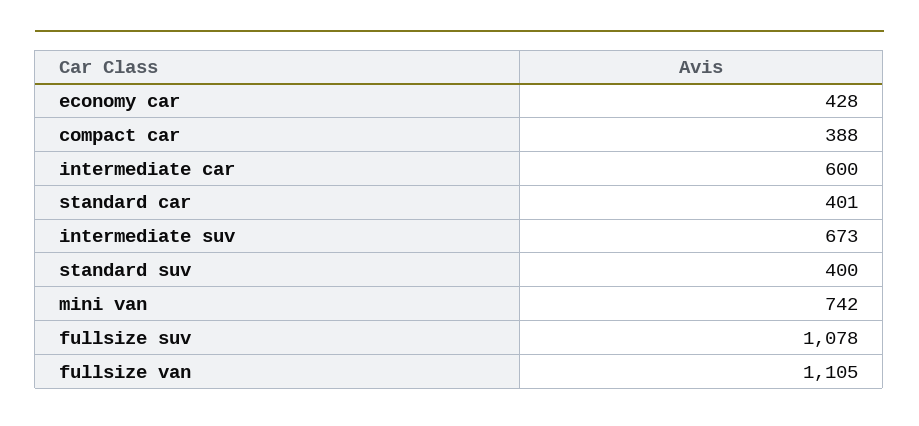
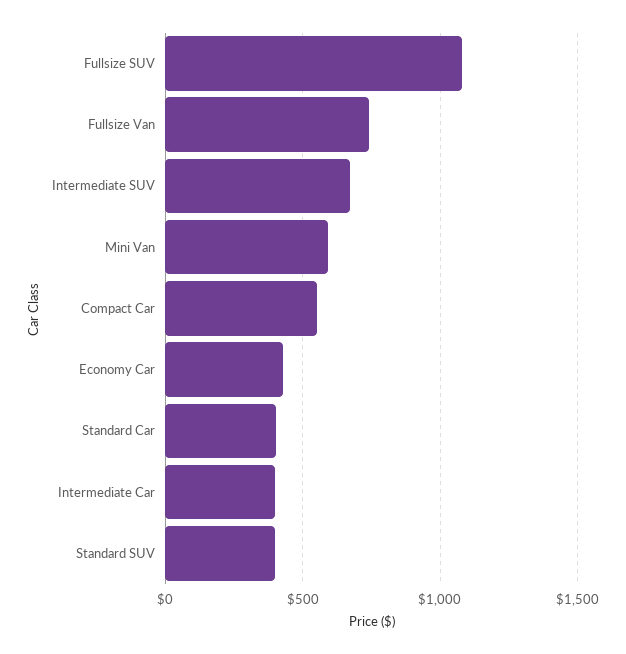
compact car: 388 -> 550
intermediate car: 600 -> 400
mini van: 742 -> 600
fullsize van: 1105 -> 750

